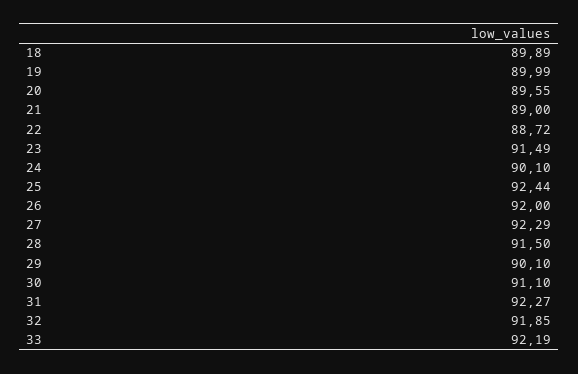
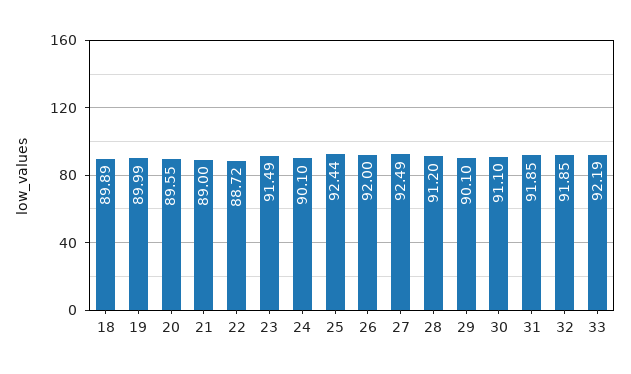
27: 92.29 -> 92.49
28: 91.5 -> 91.2
31: 92.27 -> 91.85

